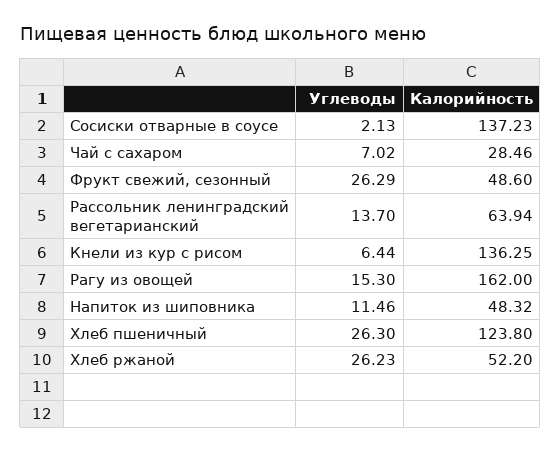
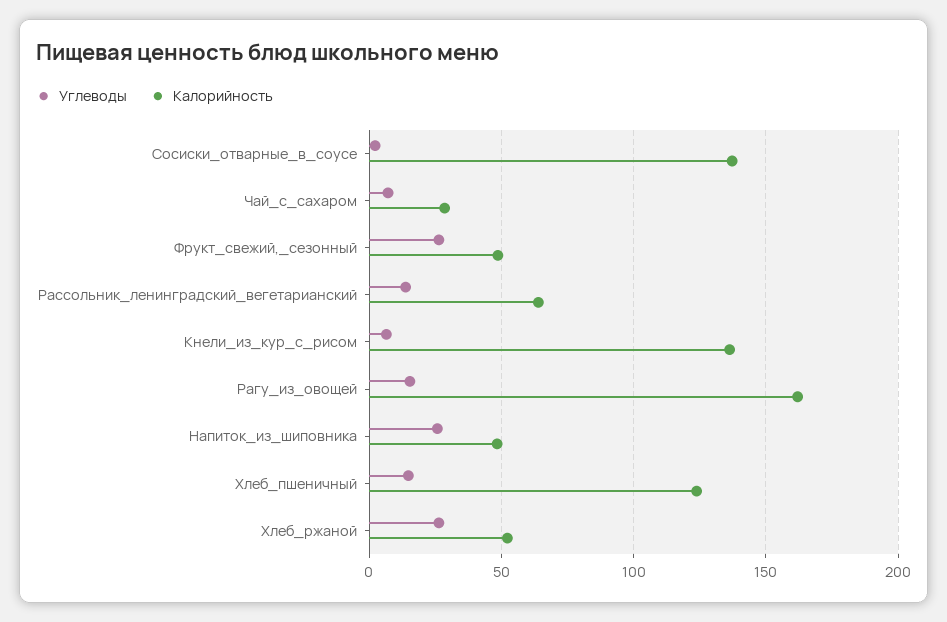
Углеводы, Напиток из шиповника: 11.46 -> 25
Углеводы, Хлеб пшеничный: 26.3 -> 15

